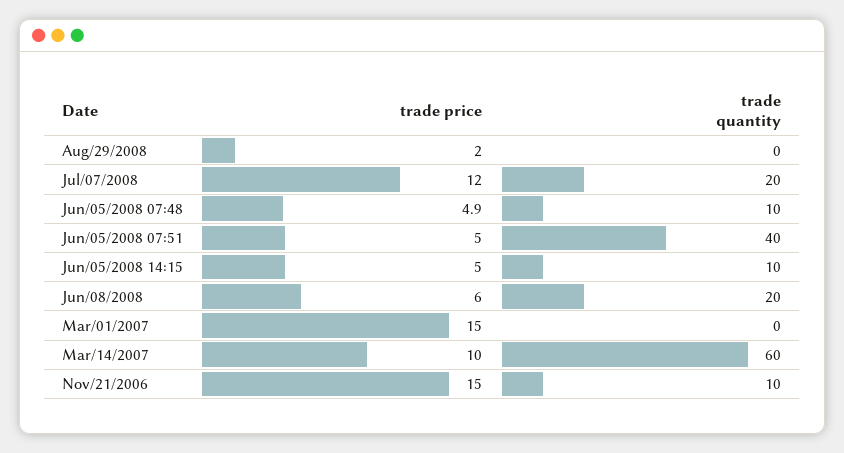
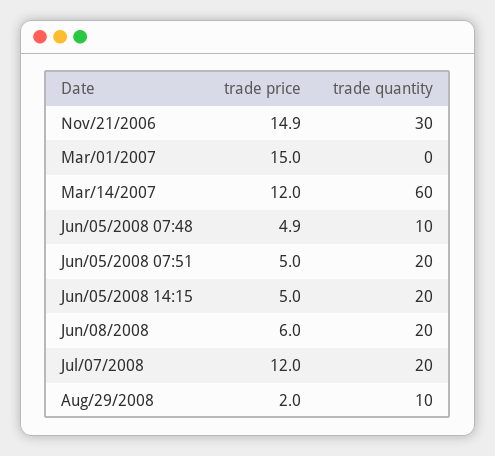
trade quantity, Aug/29/2008: 0 -> 10
trade quantity, Jun/05/2008 07:51: 40 -> 20
trade quantity, Jun/05/2008 14:15: 10 -> 20
trade price, Mar/14/2007: 10 -> 12
trade price, Nov/21/2006: 15 -> 14.9
trade quantity, Nov/21/2006: 10 -> 30

